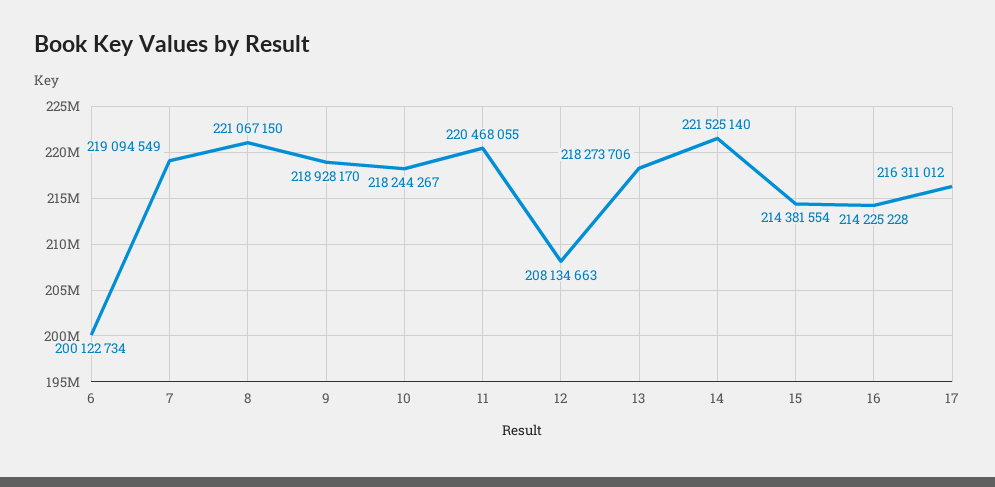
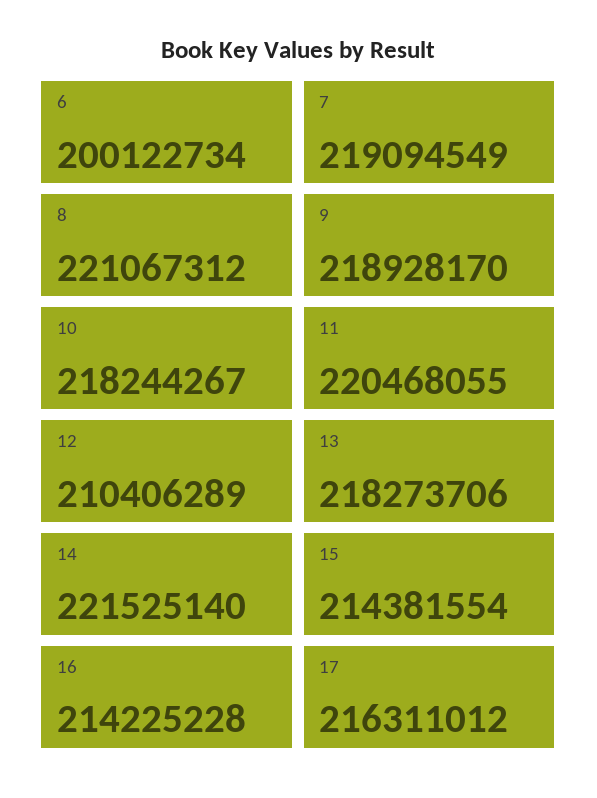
8: 221067150 -> 221067312
12: 208134663 -> 210406289

